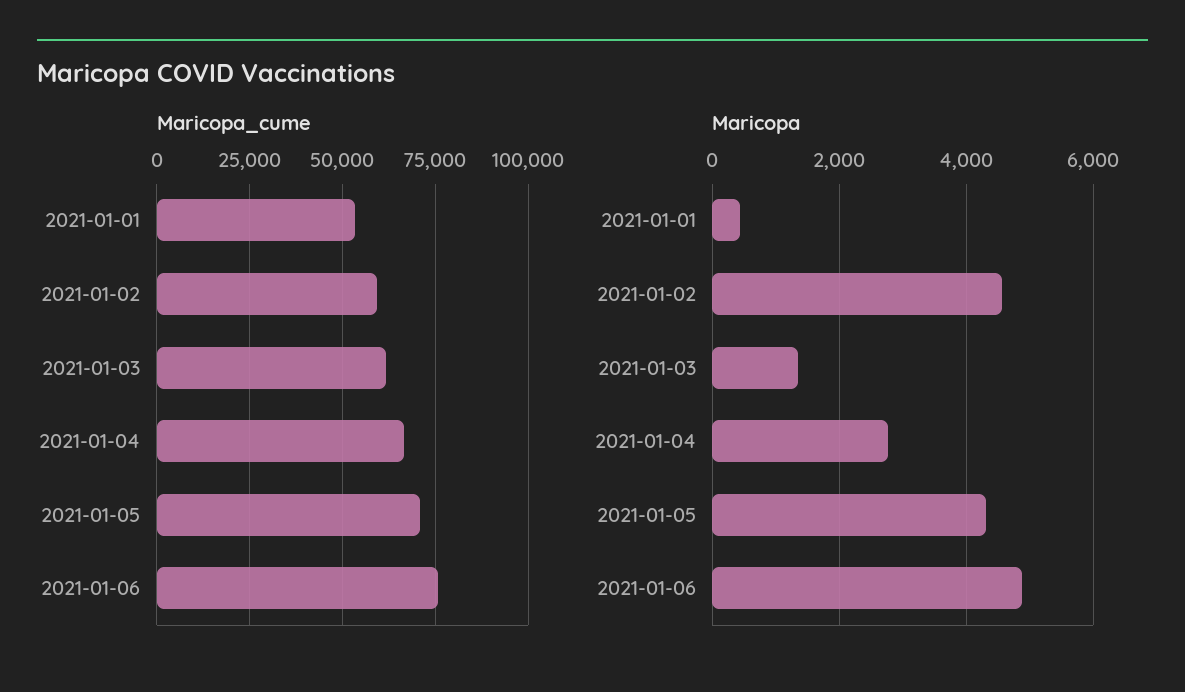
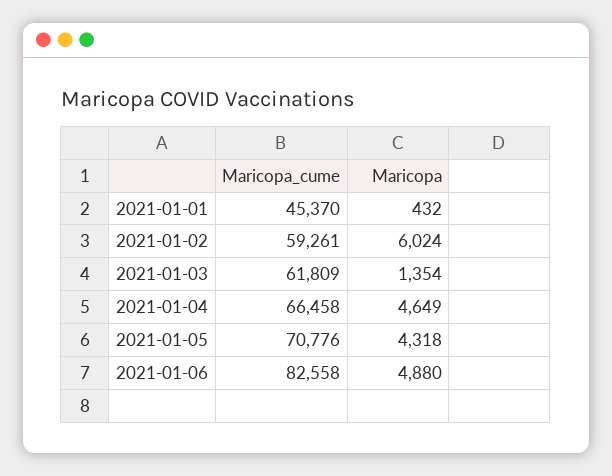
Maricopa_cume, 2021-01-01: 52500 -> 45370
Maricopa_cume, 2021-01-06: 75000 -> 82558
Maricopa, 2021-01-02: 4600 -> 6024
Maricopa, 2021-01-04: 2800 -> 4649

